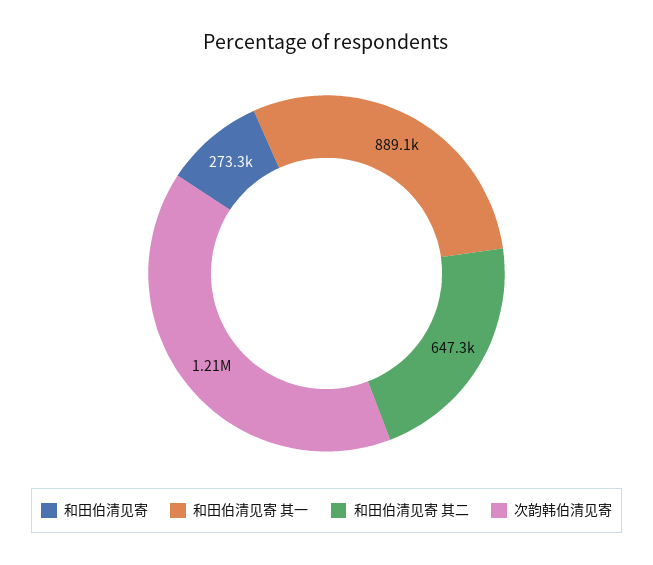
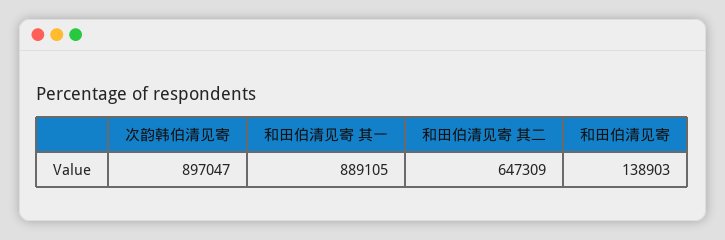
和田伯清见寄: 273300 -> 138903
次韵韩伯清见寄: 1210000 -> 897047

